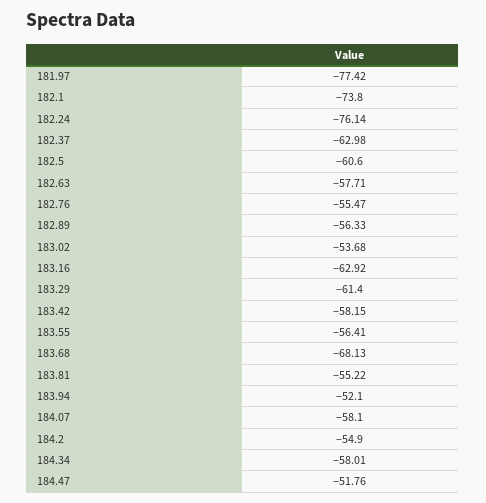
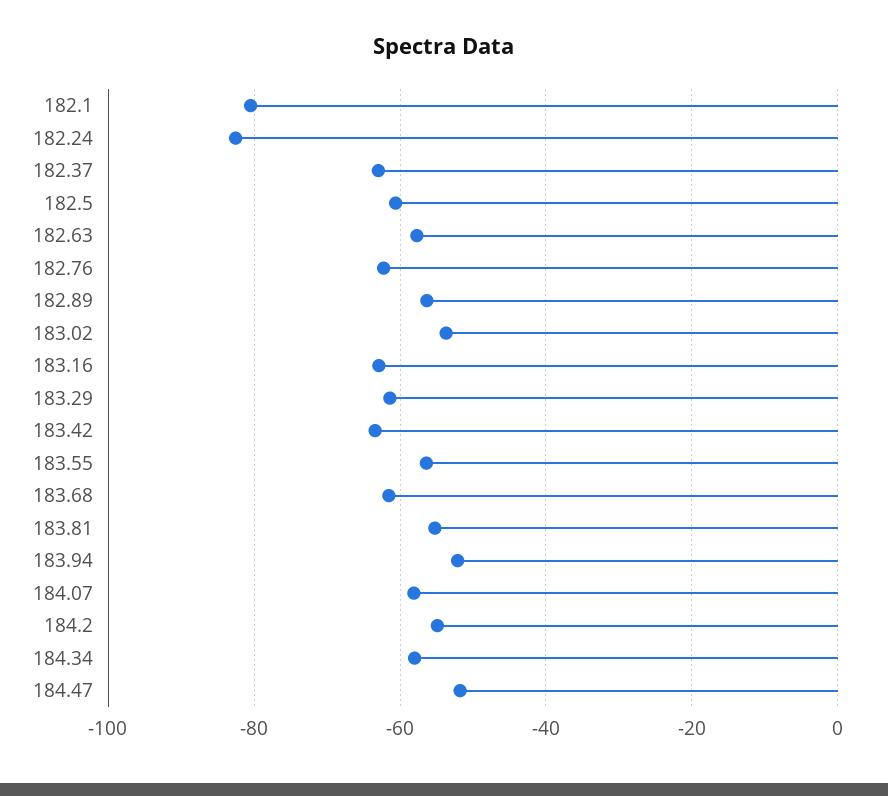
181.97: -77.42 -> none
182.1: -73.8 -> -80
182.24: -76.14 -> -82
182.76: -55.47 -> -62
183.42: -58.15 -> -64
183.68: -68.13 -> -62

